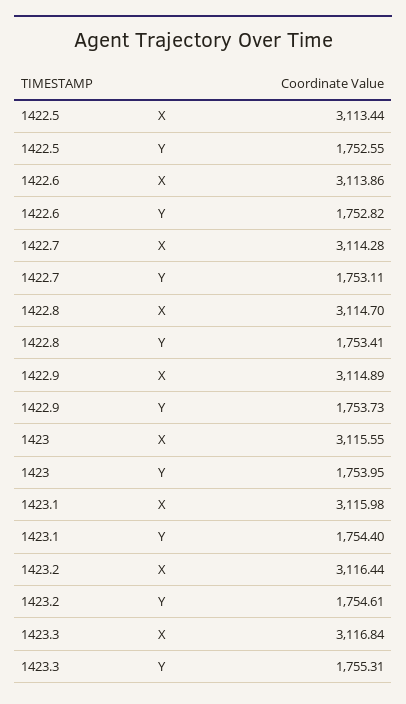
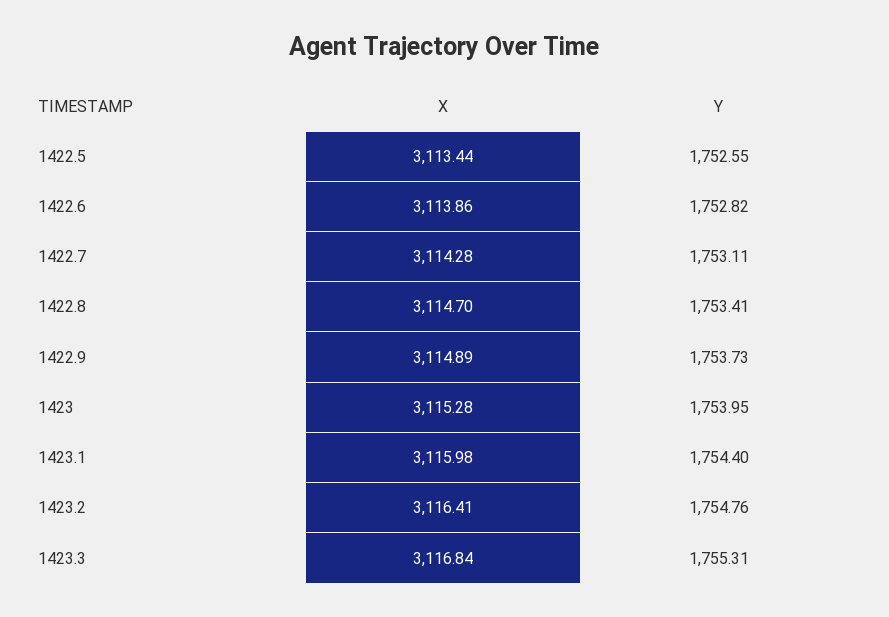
1423, X: 3115.55 -> 3115.28
1423.2, X: 3116.44 -> 3116.41
1423.2, Y: 1754.61 -> 1754.76

